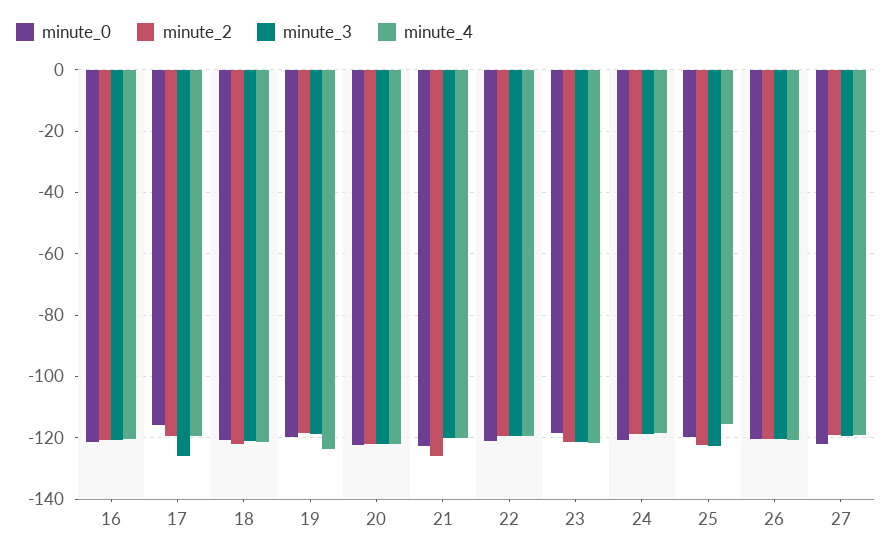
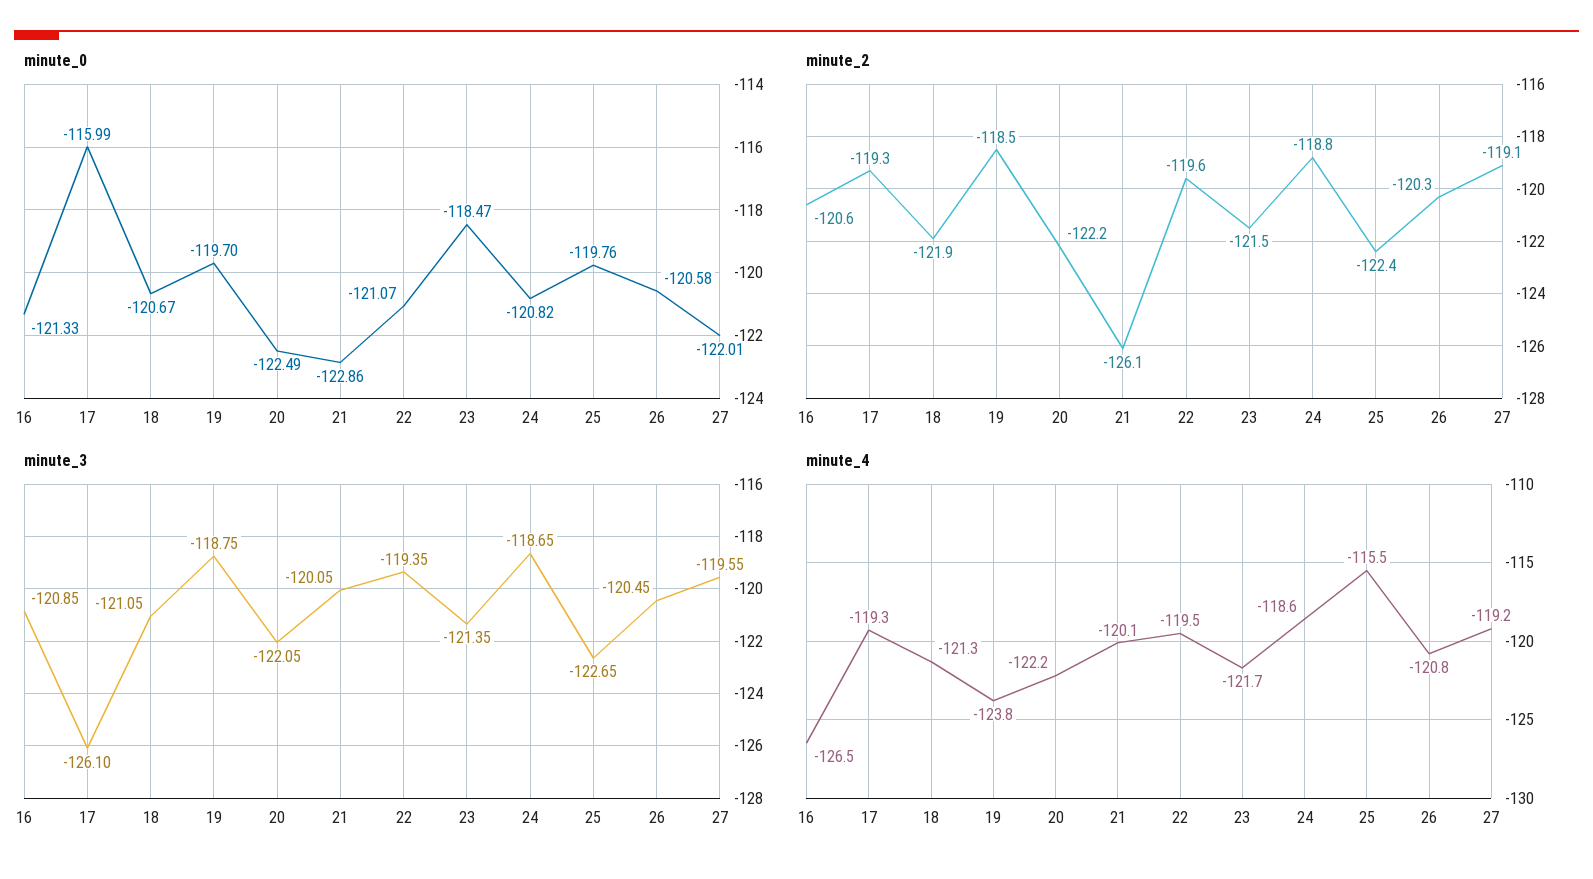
minute_4, 16: -120 -> -126.5

